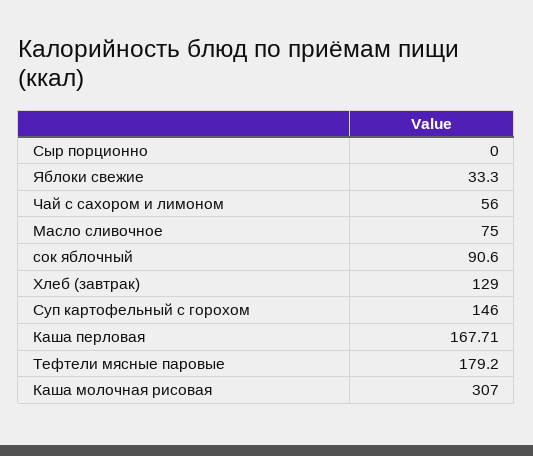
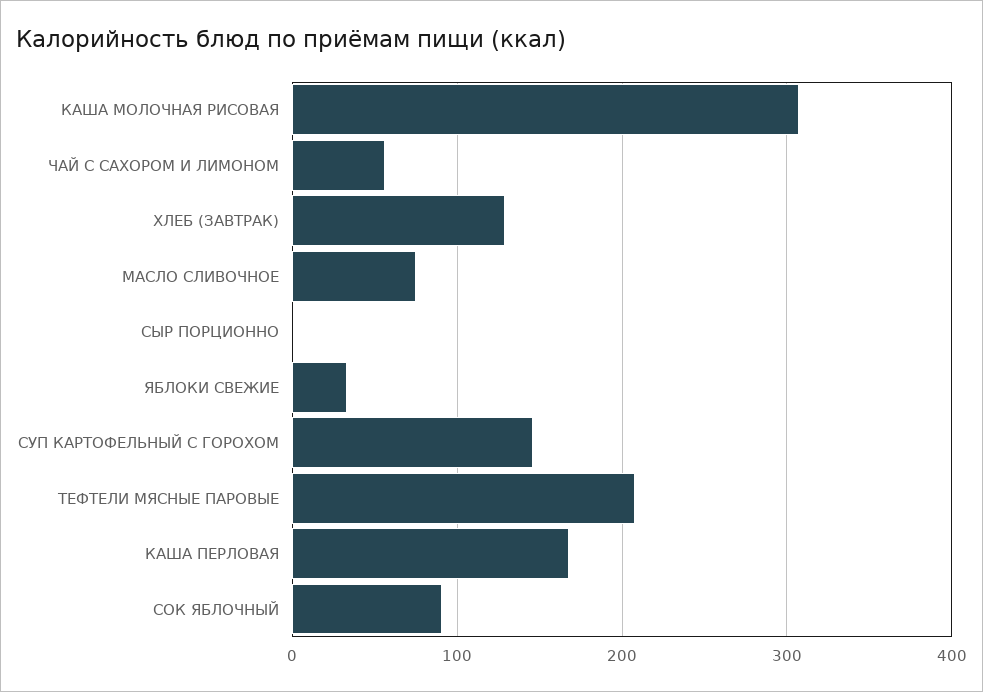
Тефтели мясные паровые: 179.2 -> 210

